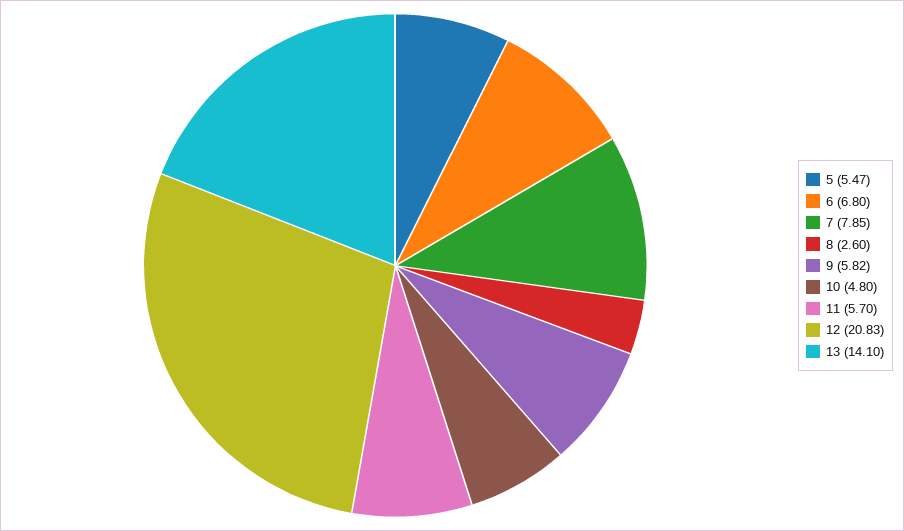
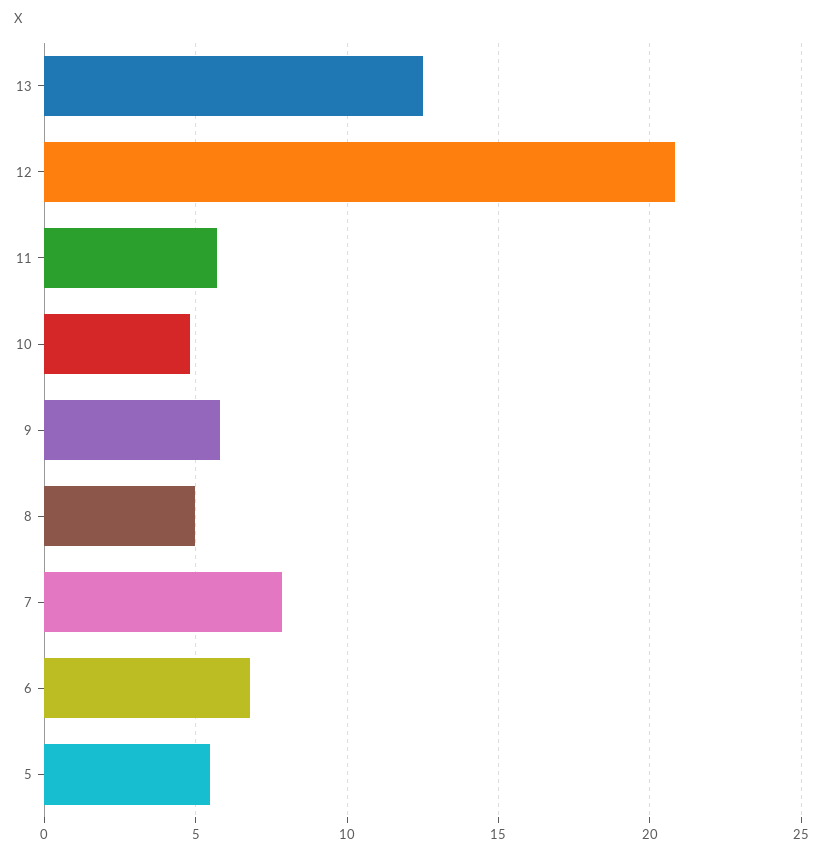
8: 2.6 -> 5
13: 14.1 -> 12.5

